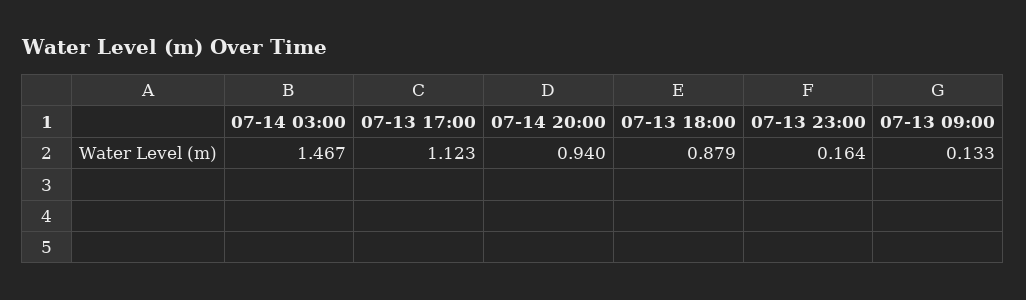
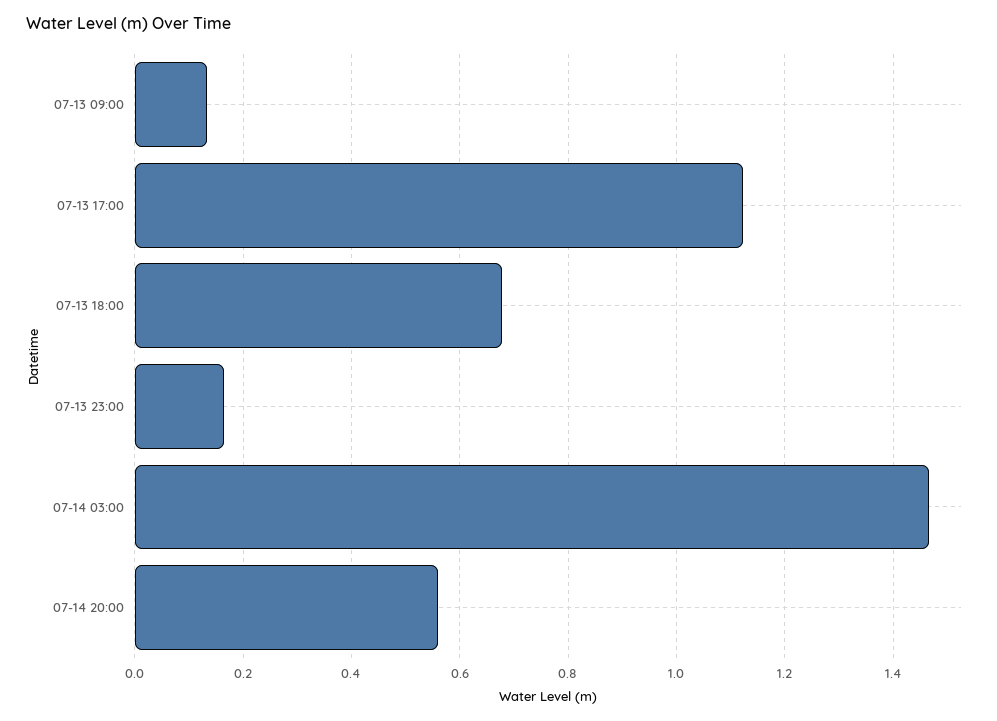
07-14 20:00: 0.94 -> 0.56
07-13 18:00: 0.879 -> 0.68

